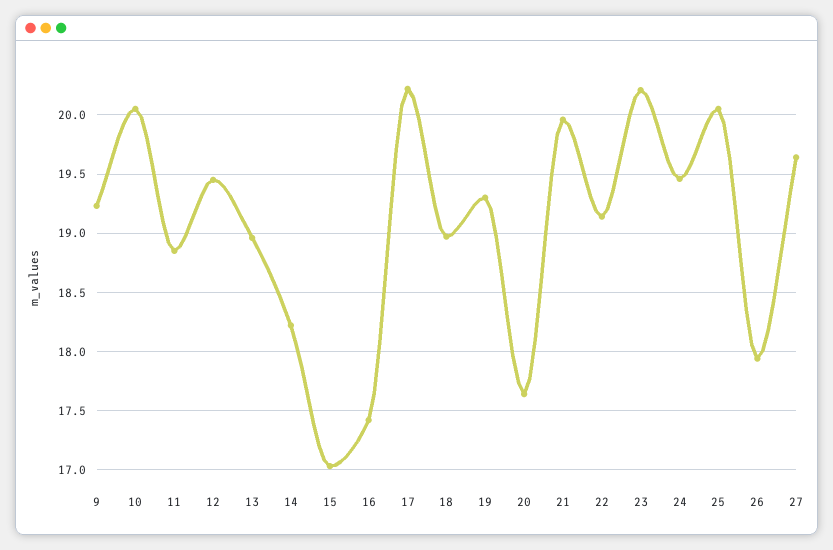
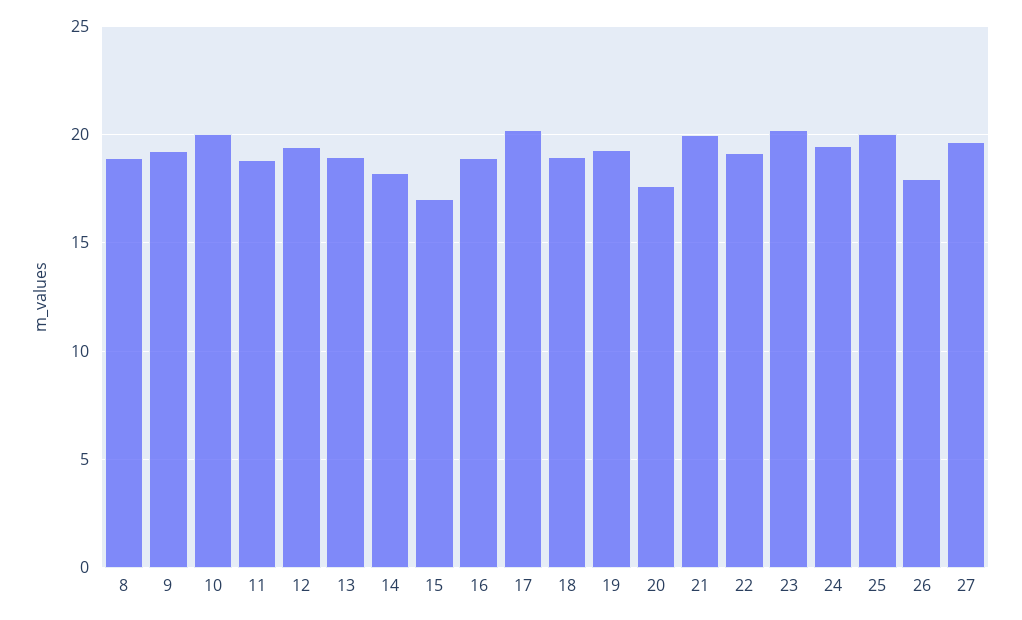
16: 17.4 -> 19
8: none -> 19

